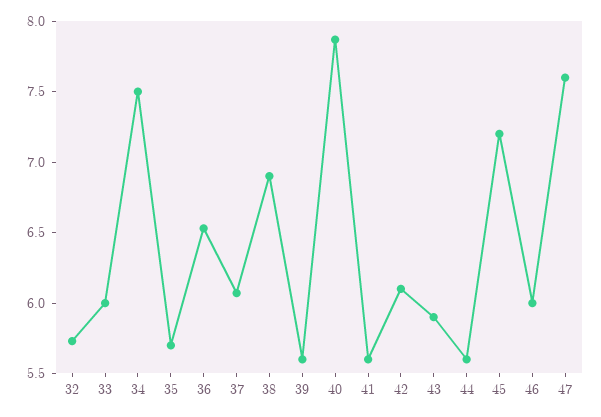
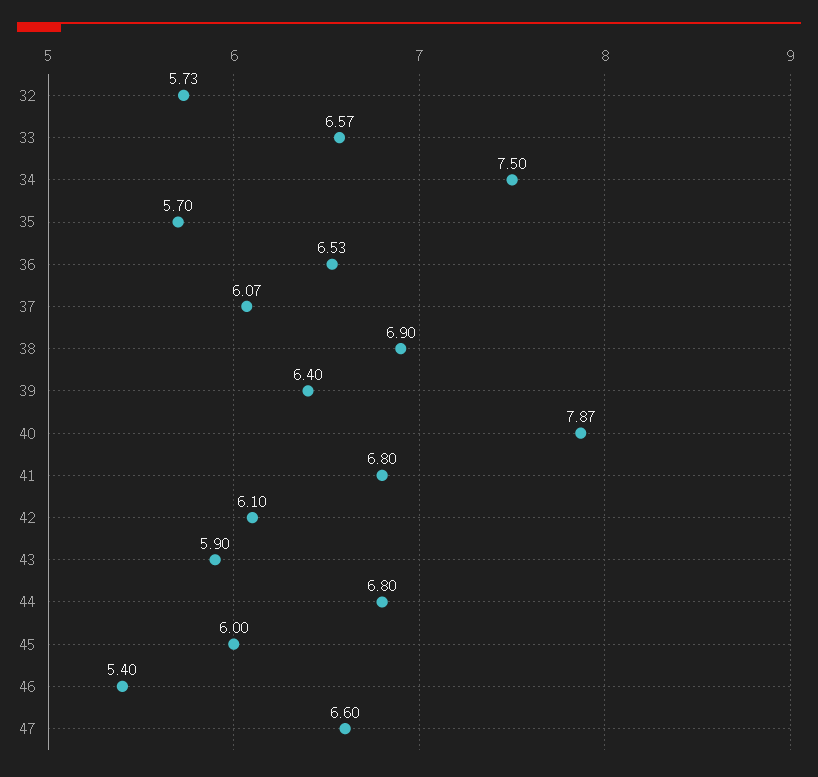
33: 6 -> 6.57
39: 5.6 -> 6.4
41: 5.6 -> 6.8
44: 5.6 -> 6.8
45: 7.2 -> 6
46: 6 -> 5.4
47: 7.6 -> 6.6

